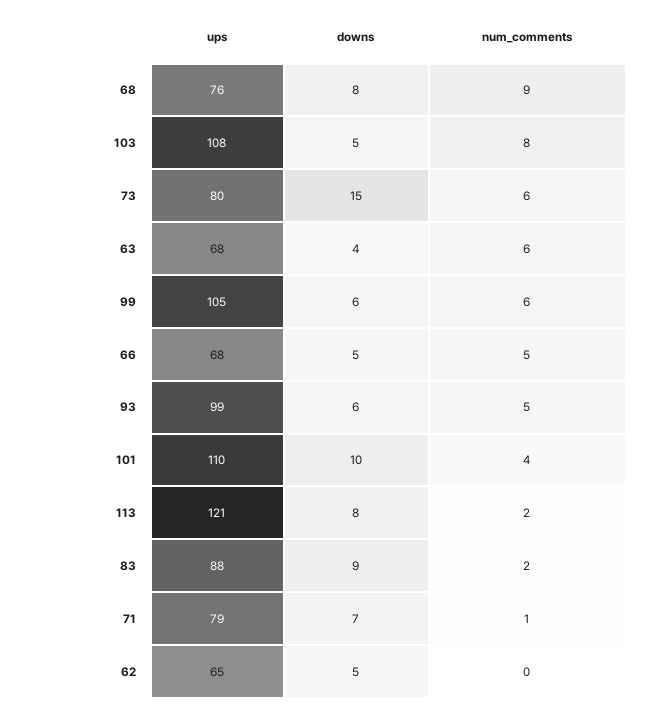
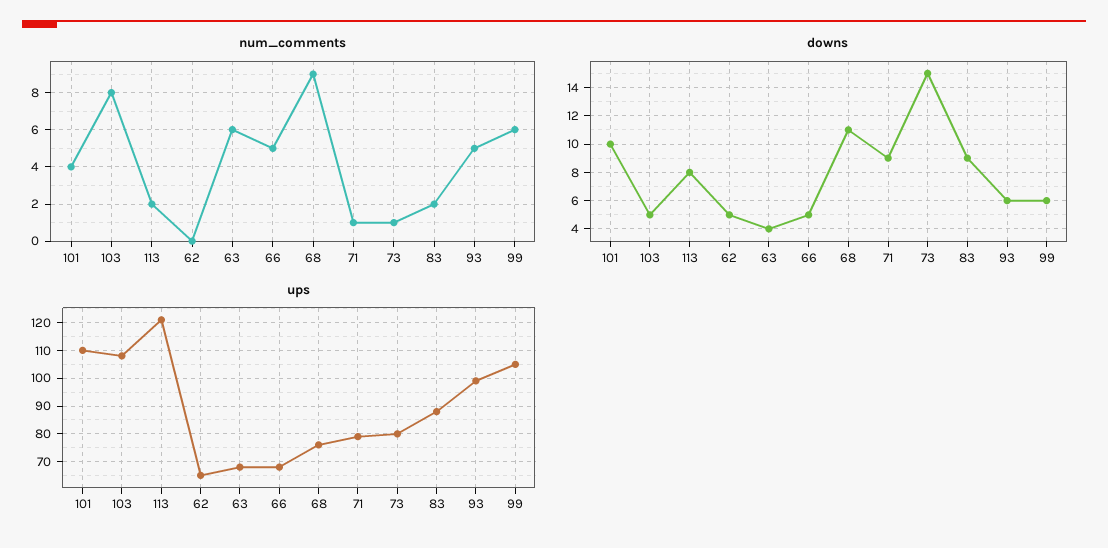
downs, 68: 8 -> 11
num_comments, 73: 6 -> 1
downs, 71: 7 -> 9

